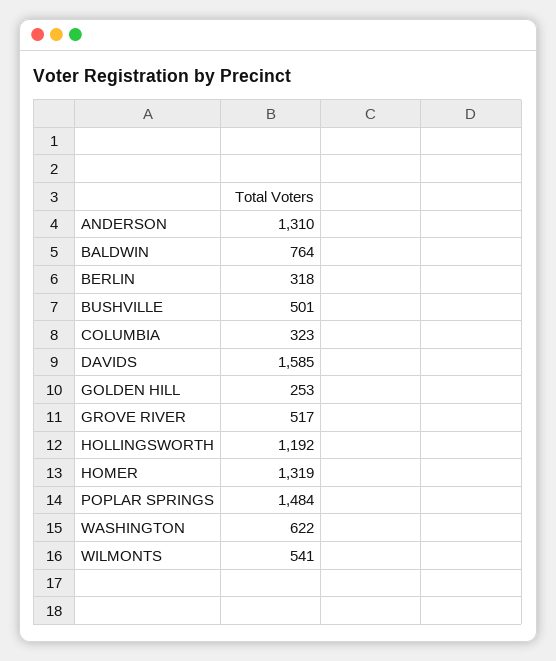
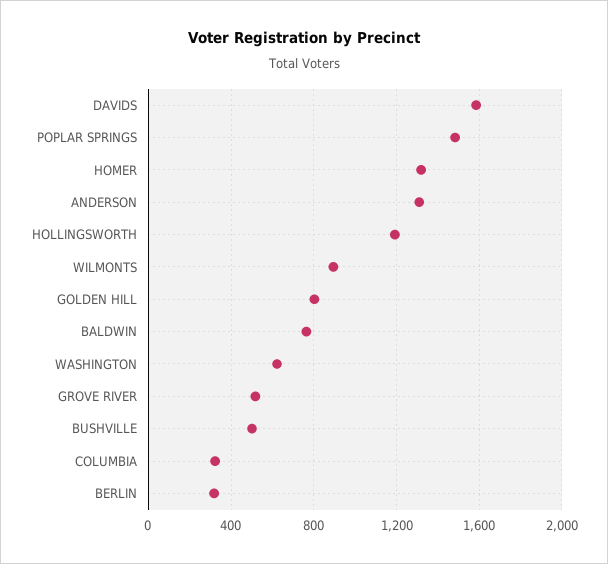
GOLDEN HILL: 253 -> 800
WILMONTS: 541 -> 900

